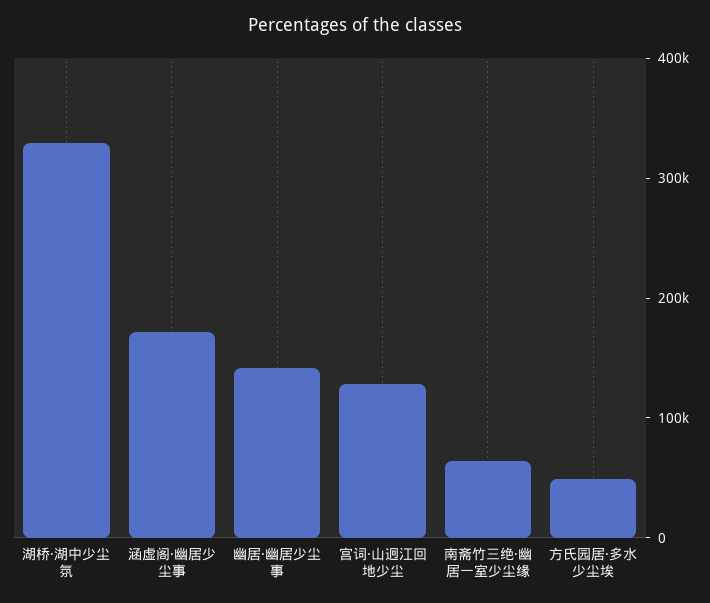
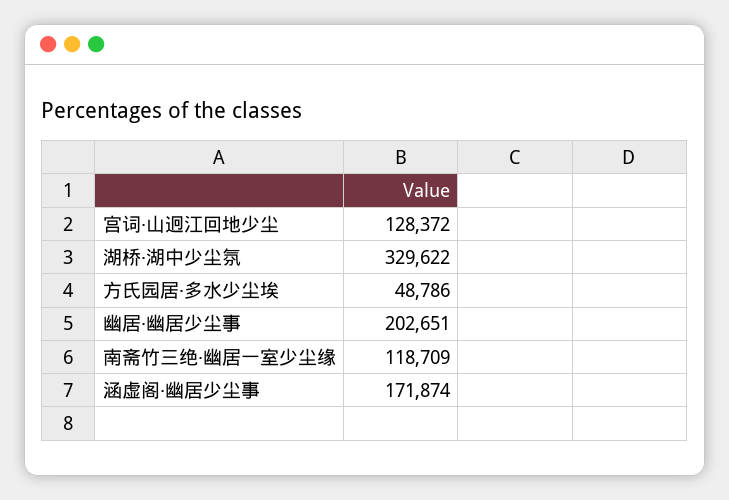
幽居·幽居少尘事: 140000 -> 202651
南斋竹三绝·幽居一室少尘缘: 60000 -> 118709

